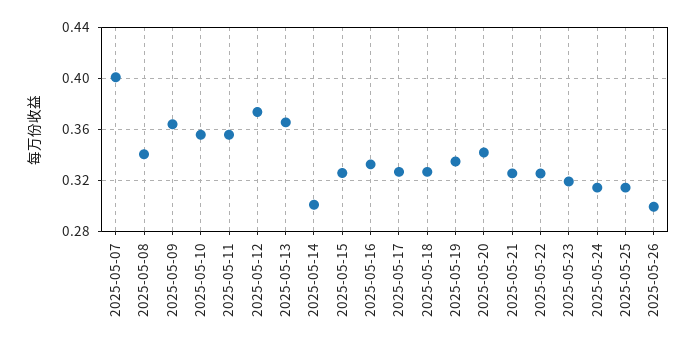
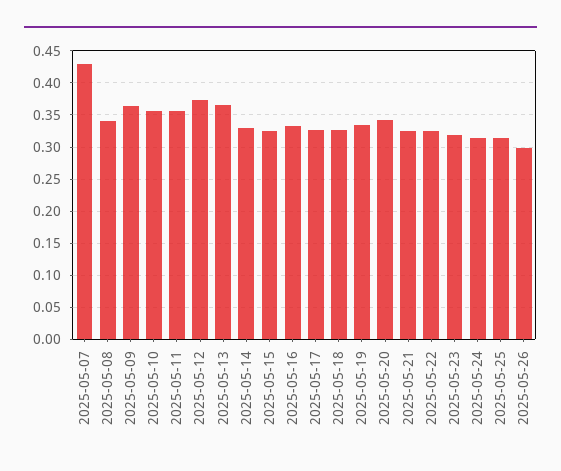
2025-05-07: 0.4 -> 0.43
2025-05-14: 0.3 -> 0.33

